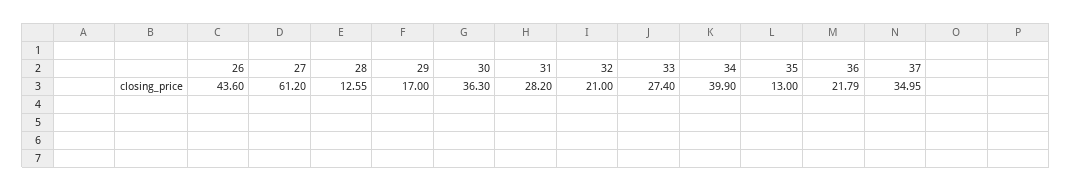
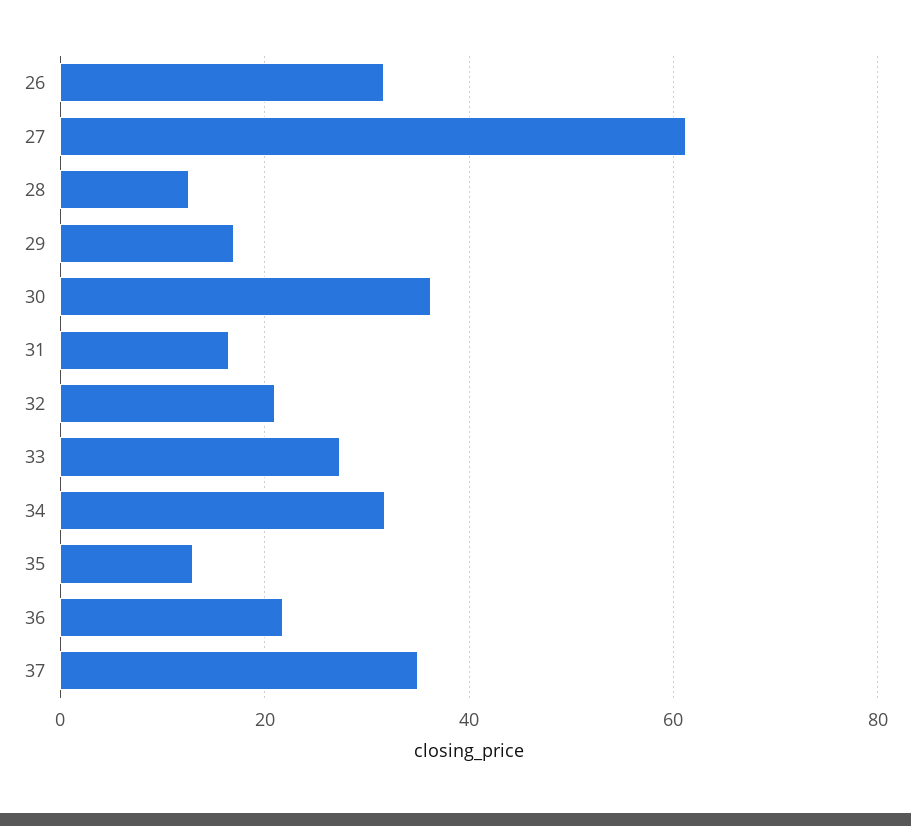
26: 43.6 -> 32
31: 28.2 -> 16
34: 39.9 -> 32

